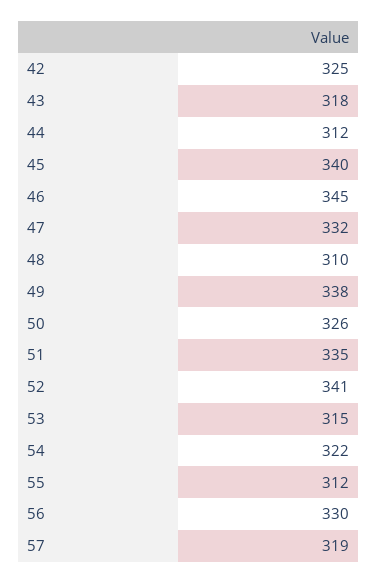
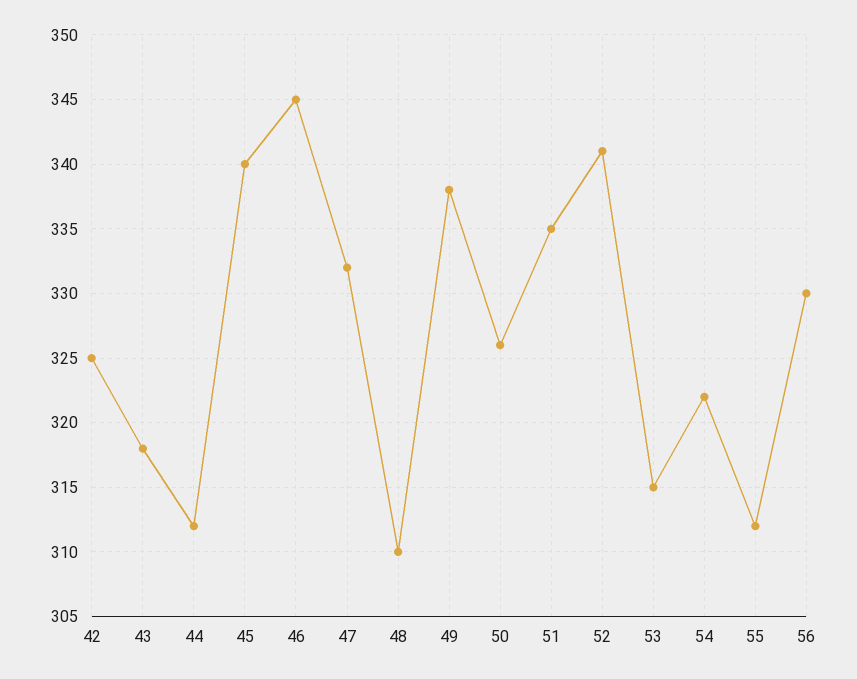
57: 319 -> none

